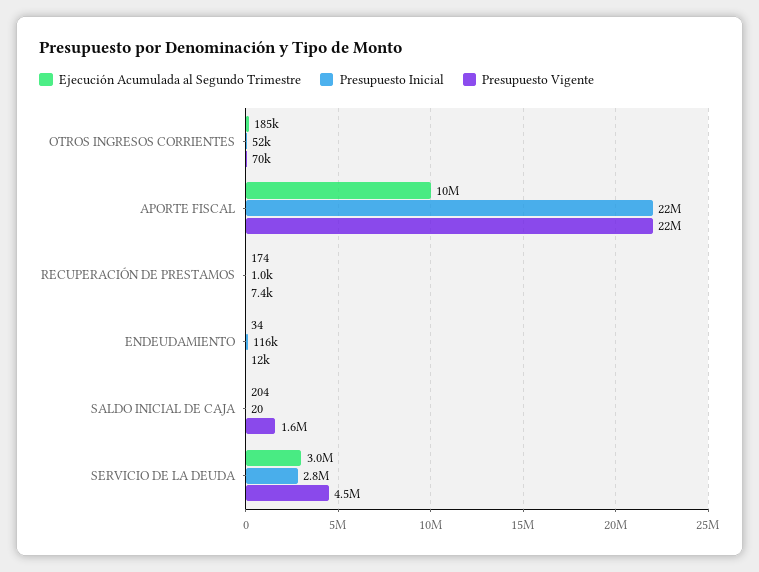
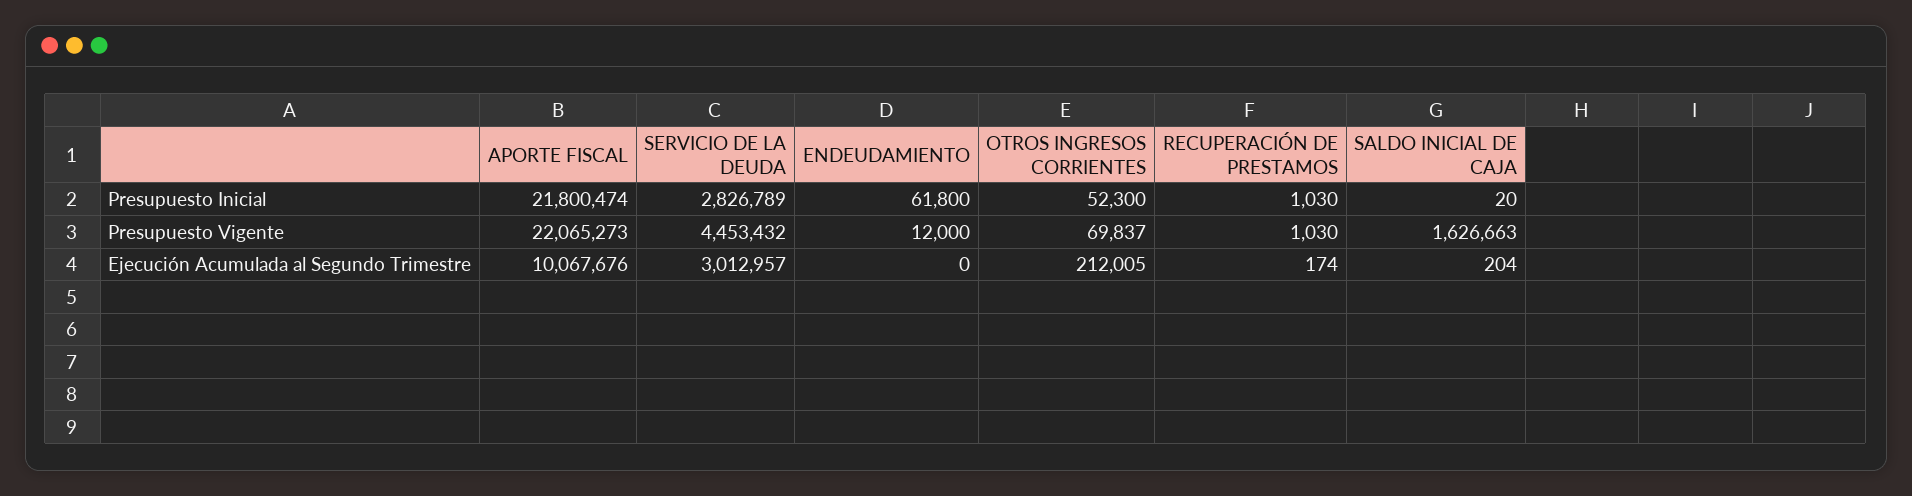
Ejecución Acumulada al Segundo Trimestre, OTROS INGRESOS CORRIENTES: 185000 -> 212005
Presupuesto Vigente, RECUPERACIÓN DE PRESTAMOS: 7400 -> 1030
Ejecución Acumulada al Segundo Trimestre, ENDEUDAMIENTO: 34 -> 0
Presupuesto Inicial, ENDEUDAMIENTO: 116000 -> 61800

